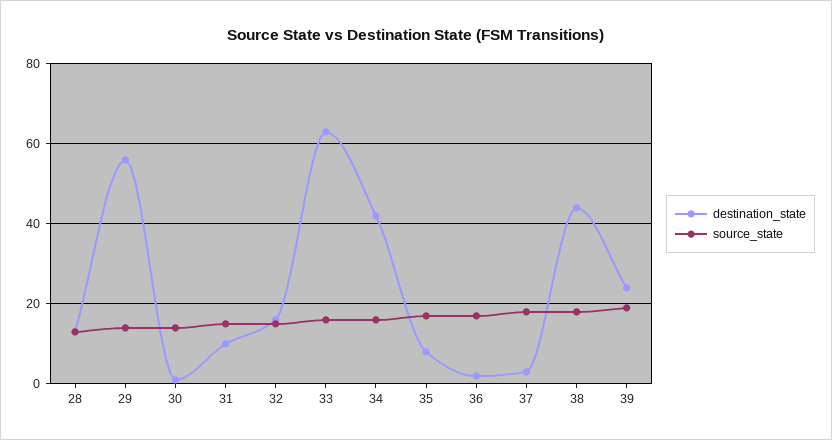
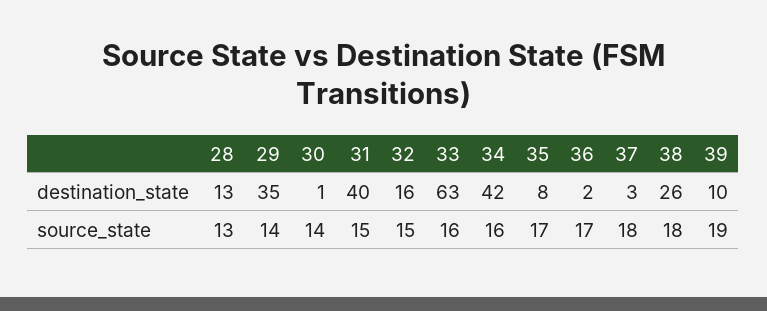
destination_state, 29: 55 -> 35
destination_state, 31: 10 -> 40
destination_state, 38: 45 -> 26
destination_state, 39: 25 -> 10

